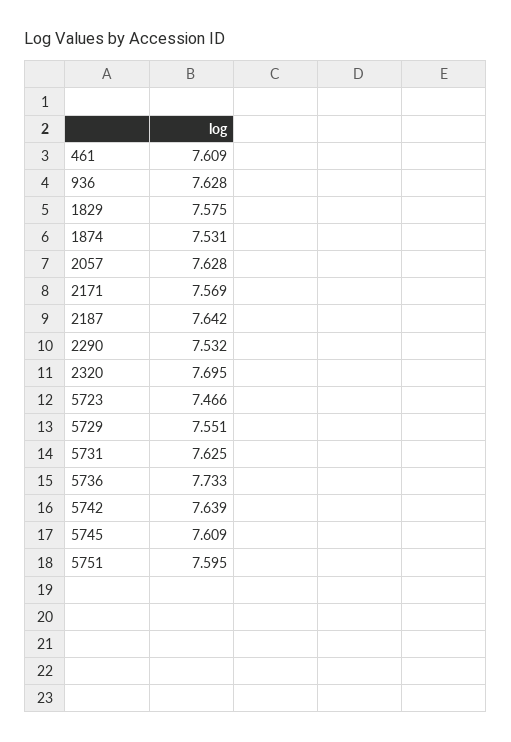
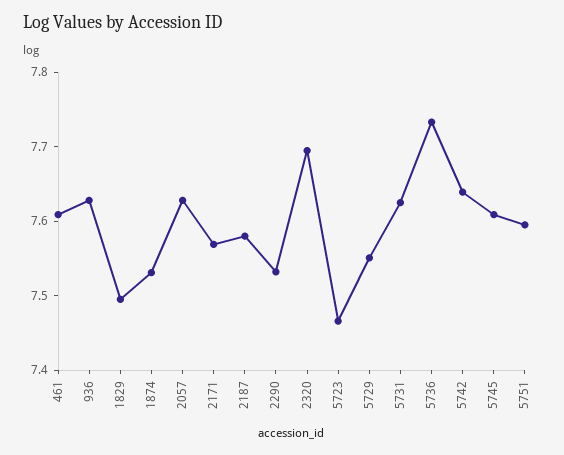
1829: 7.575 -> 7.5
2187: 7.642 -> 7.58

